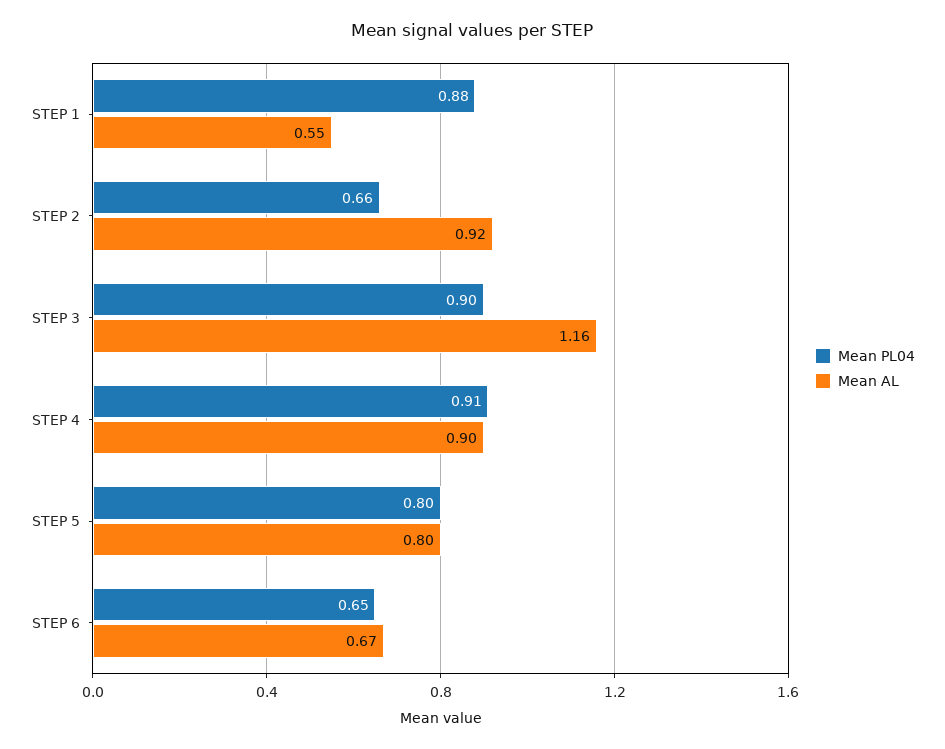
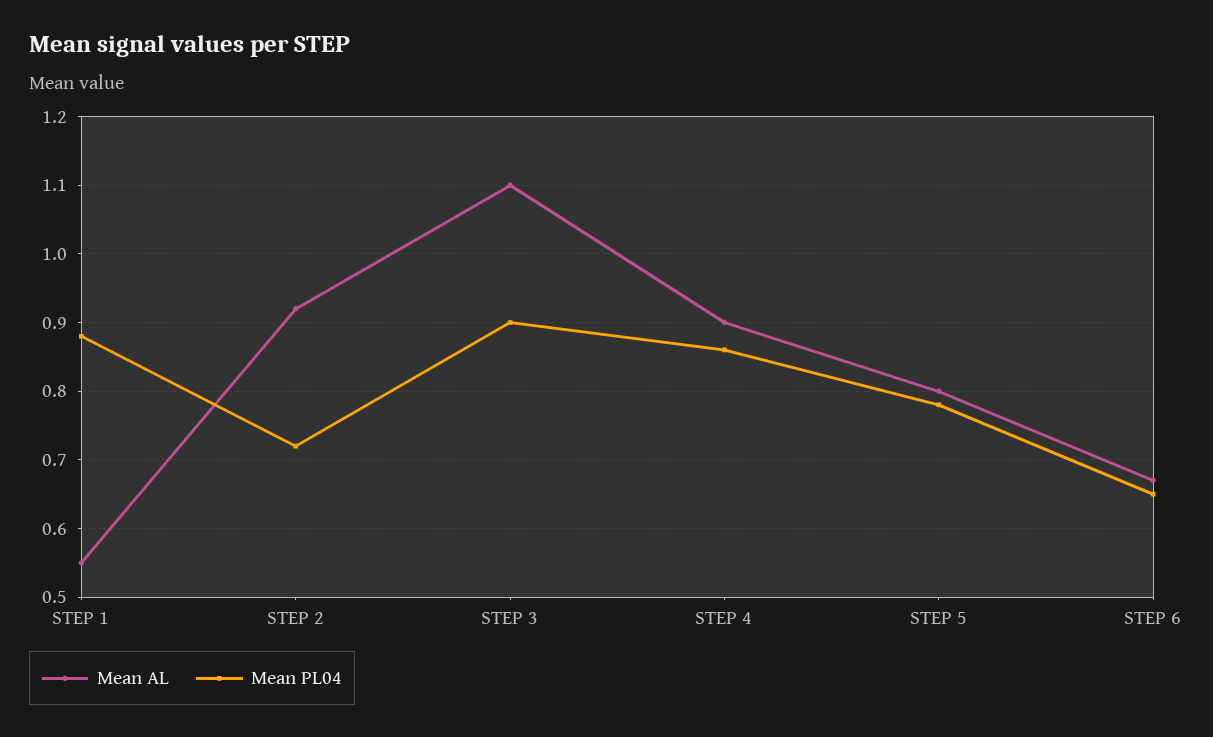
Mean PL04, STEP 2: 0.66 -> 0.72
Mean AL, STEP 3: 1.16 -> 1.1
Mean PL04, STEP 4: 0.91 -> 0.86
Mean PL04, STEP 5: 0.8 -> 0.78

